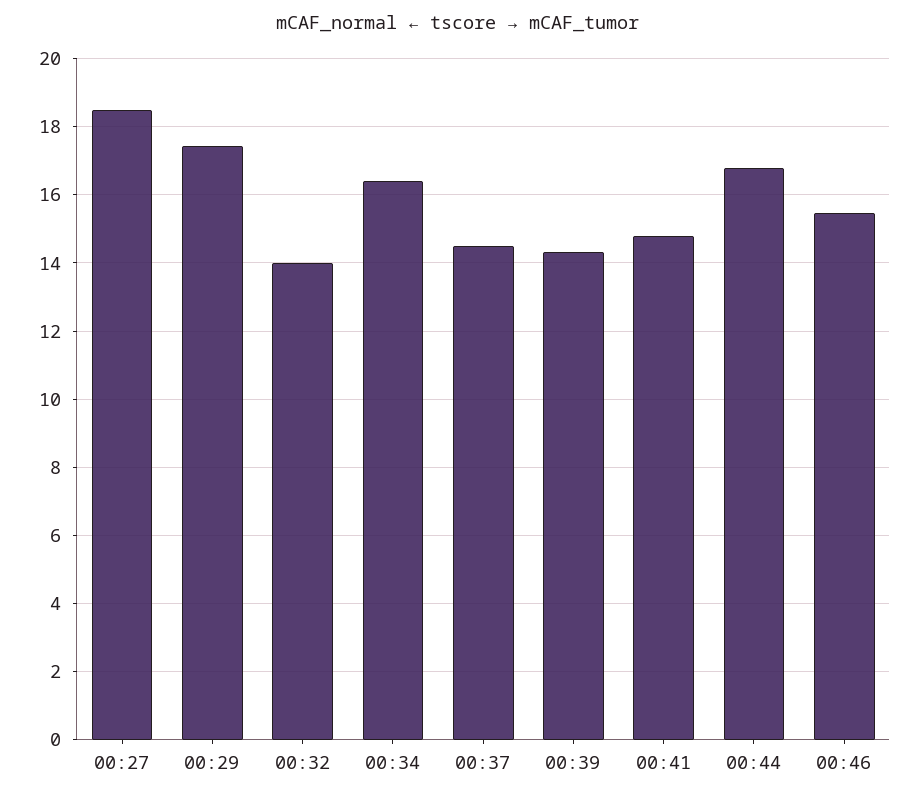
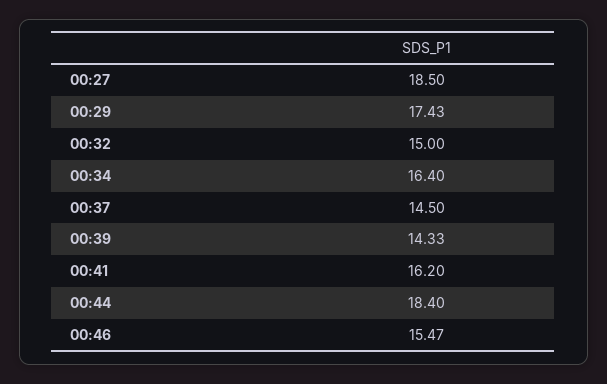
00:32: 14 -> 15
00:41: 14.8 -> 16.2
00:44: 16.8 -> 18.4

